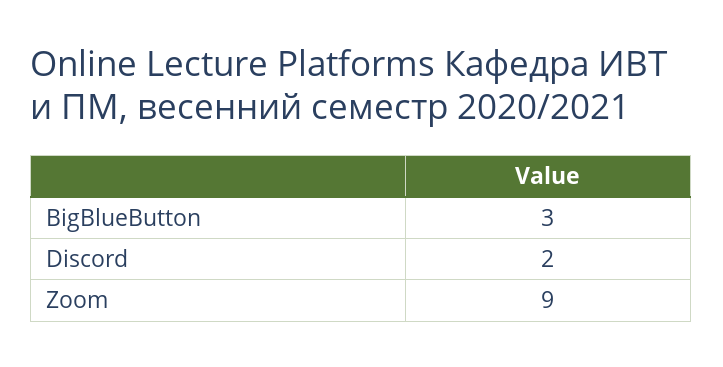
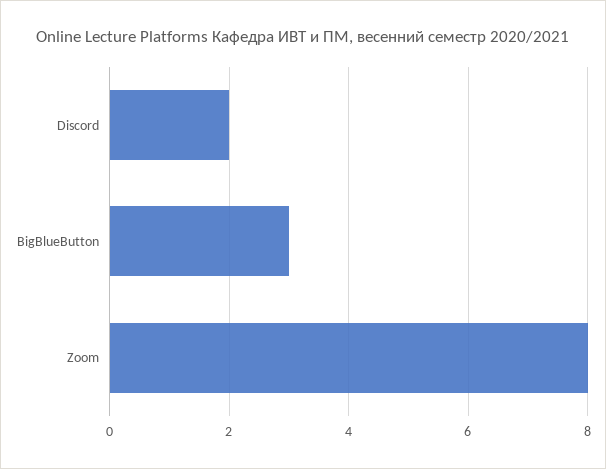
Zoom: 9 -> 8

